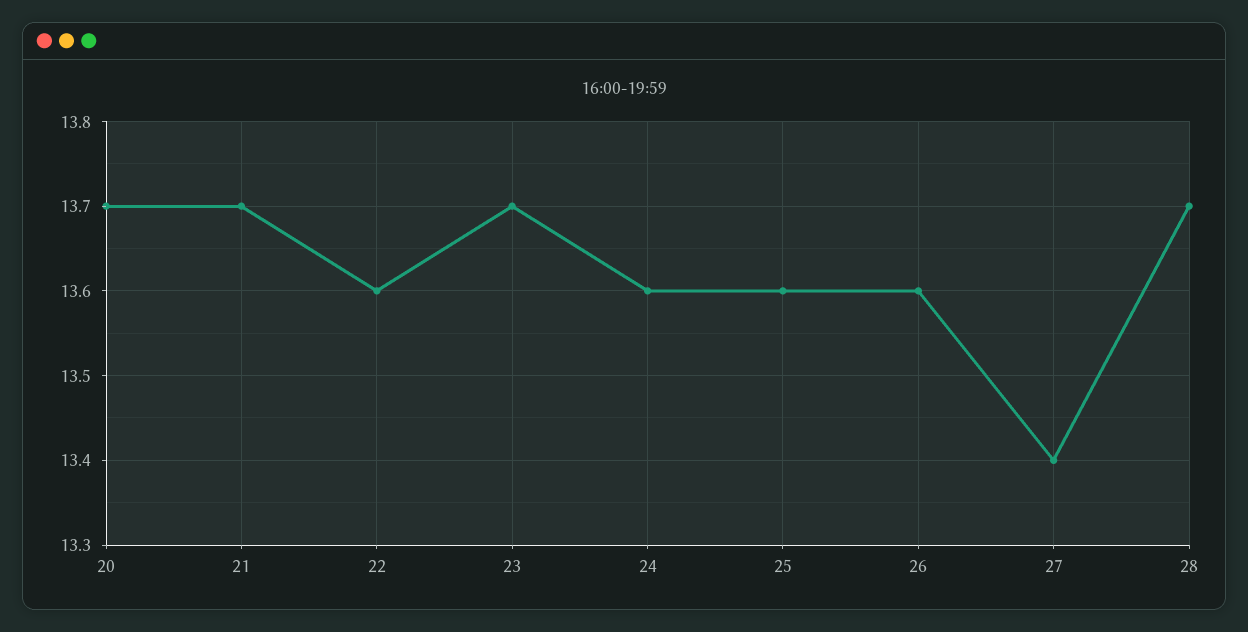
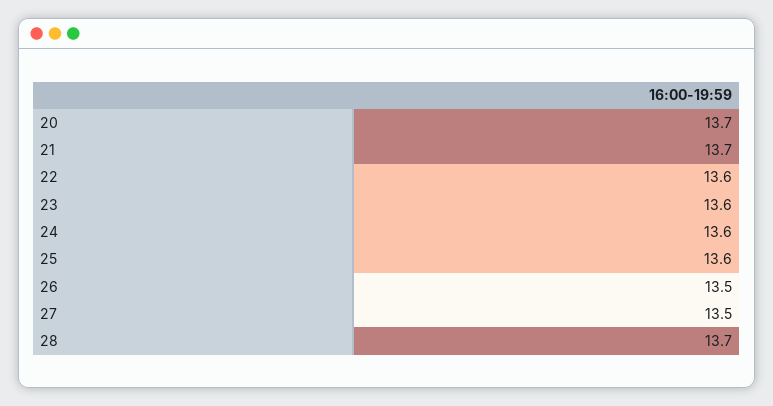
23: 13.7 -> 13.6
26: 13.6 -> 13.5
27: 13.4 -> 13.5

